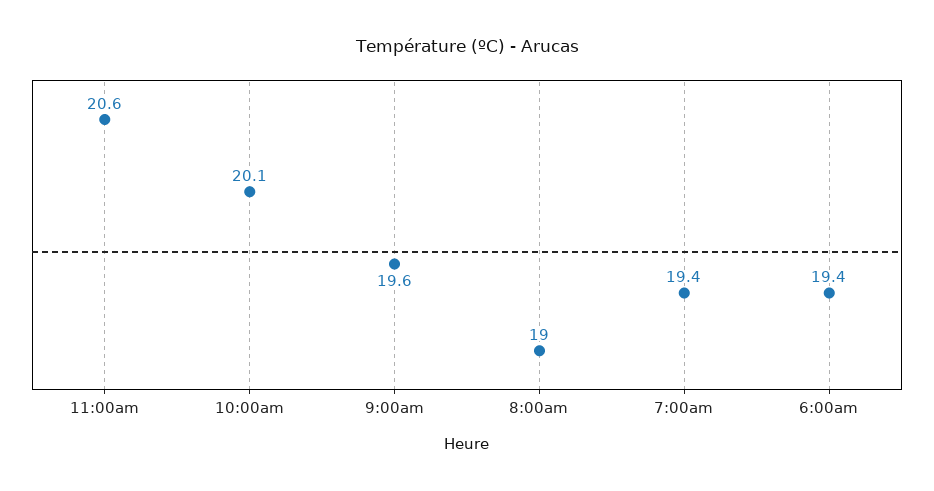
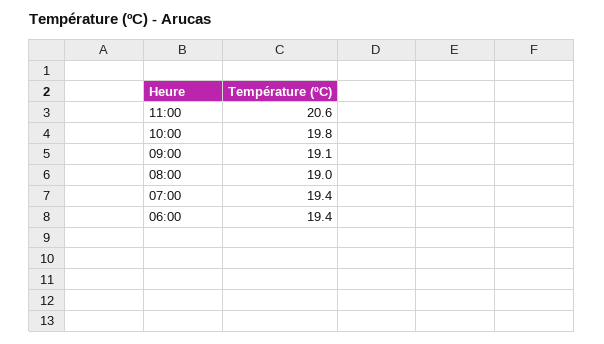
10:00am: 20.1 -> 19.8
9:00am: 19.6 -> 19.1

